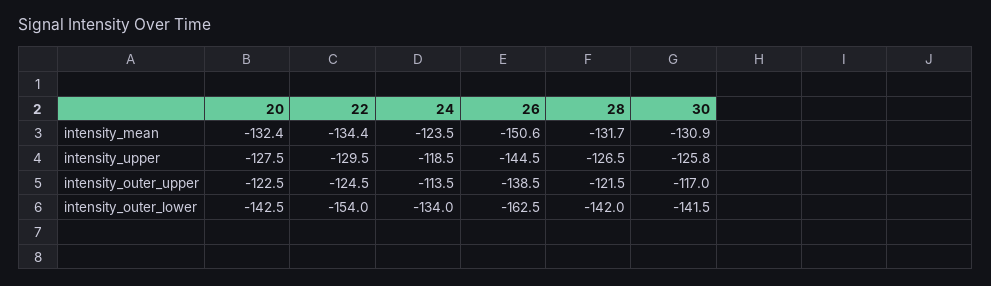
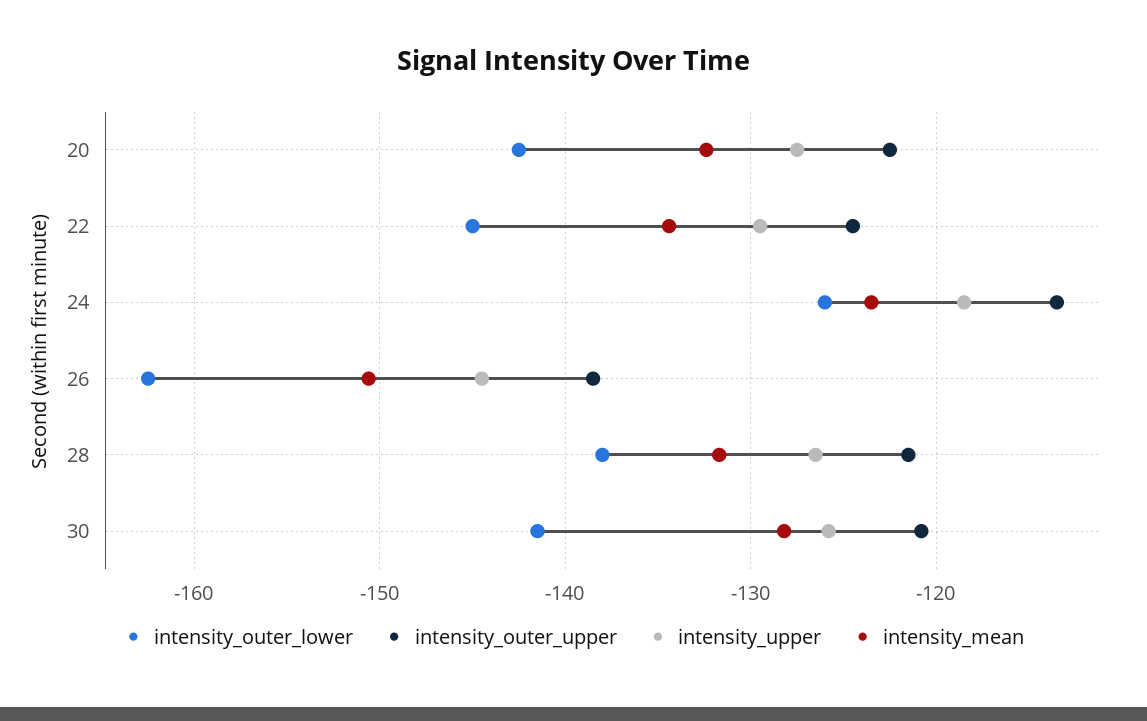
intensity_mean, 30: -130.9 -> -128
intensity_outer_upper, 30: -117 -> -121
intensity_outer_lower, 22: -154 -> -145
intensity_outer_lower, 24: -134 -> -126
intensity_outer_lower, 28: -142 -> -138

